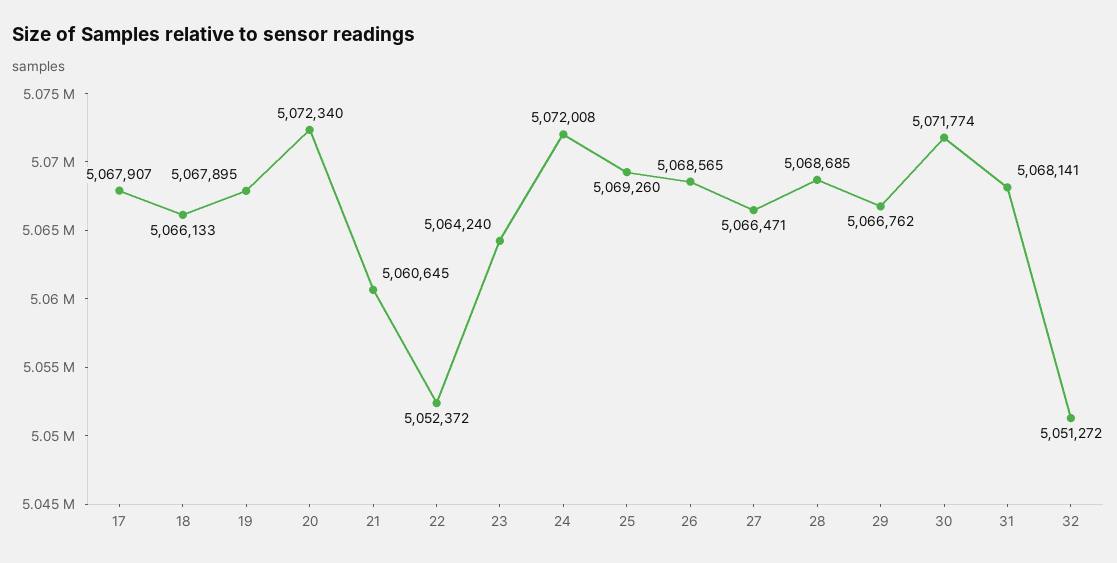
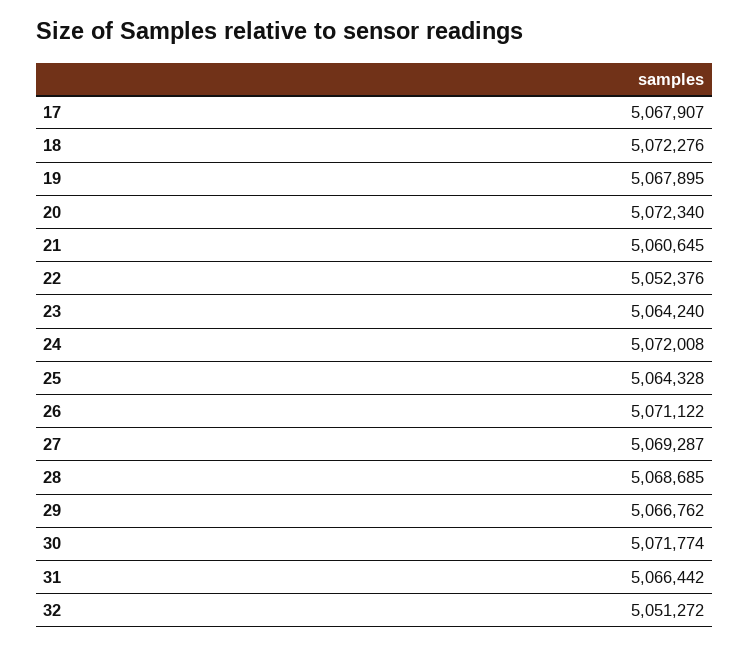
18: 5066133 -> 5072276
22: 5052372 -> 5052376
25: 5069260 -> 5064328
26: 5068565 -> 5071122
27: 5066471 -> 5069287
31: 5068141 -> 5066442

